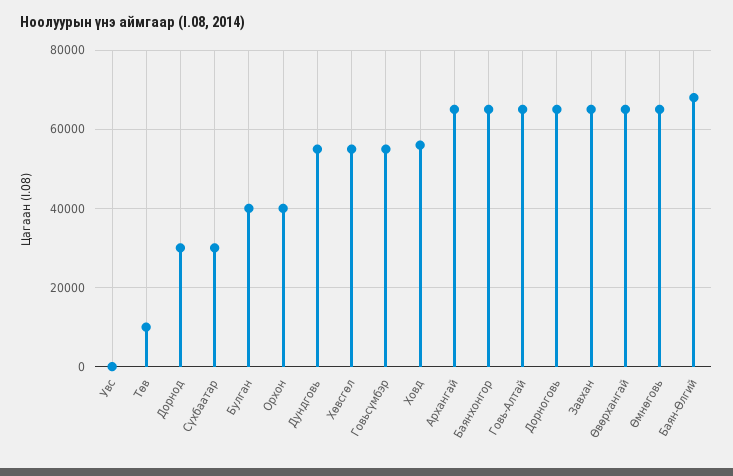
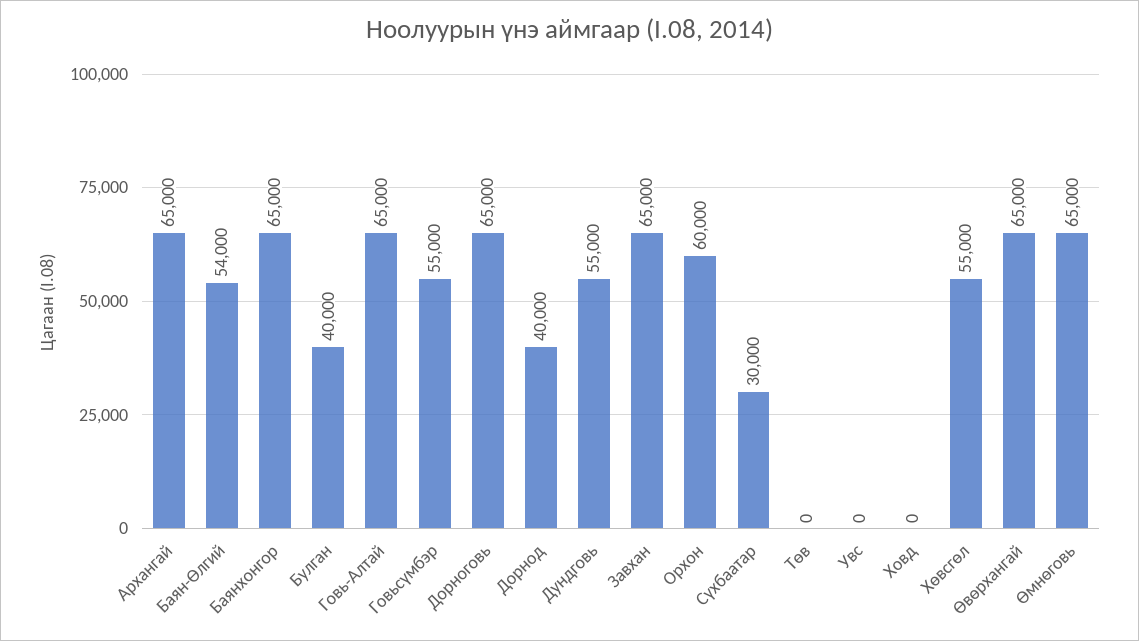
Төв: 10000 -> 0
Дорнод: 30000 -> 40000
Орхон: 40000 -> 60000
Ховд: 56000 -> 0
Баян-Өлгий: 68000 -> 54000

